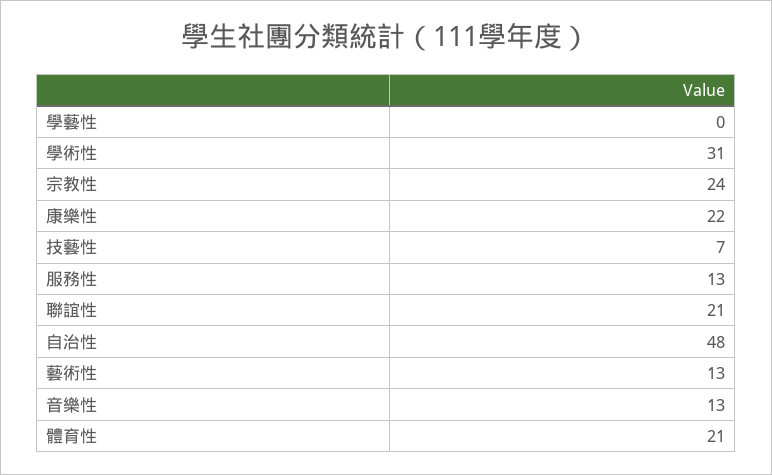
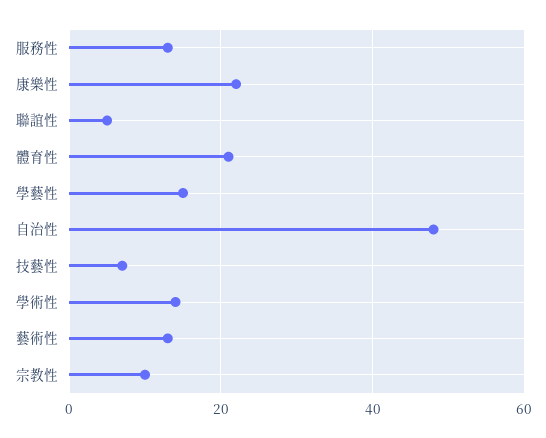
學藝性: 0 -> 15
學術性: 31 -> 15
宗教性: 24 -> 10
聯誼性: 21 -> 5
音樂性: 13 -> none

